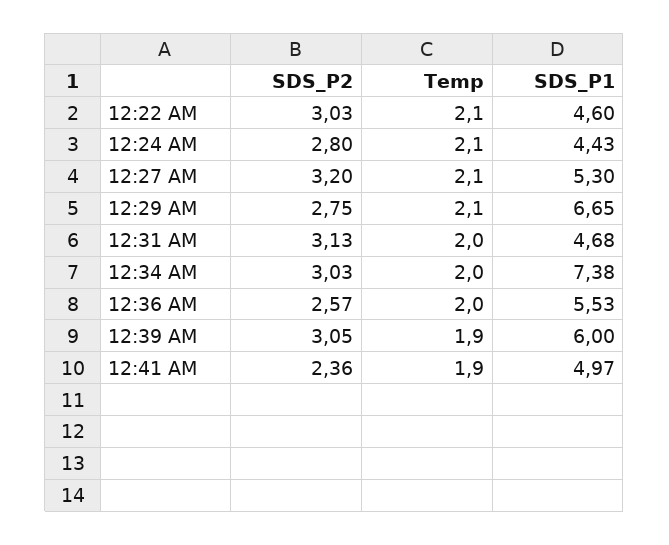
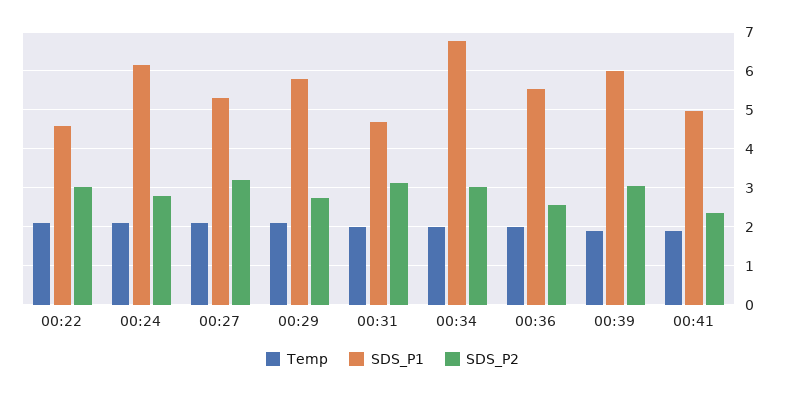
SDS_P1, 12:24 AM: 4.43 -> 6.2
SDS_P1, 12:29 AM: 6.65 -> 5.8
SDS_P1, 12:34 AM: 7.38 -> 6.8

